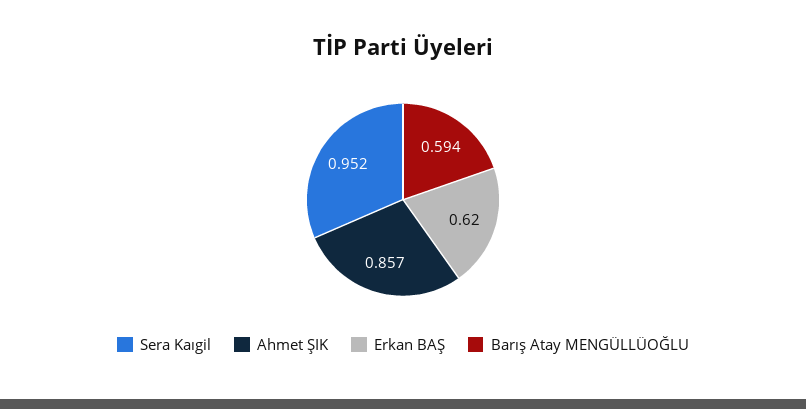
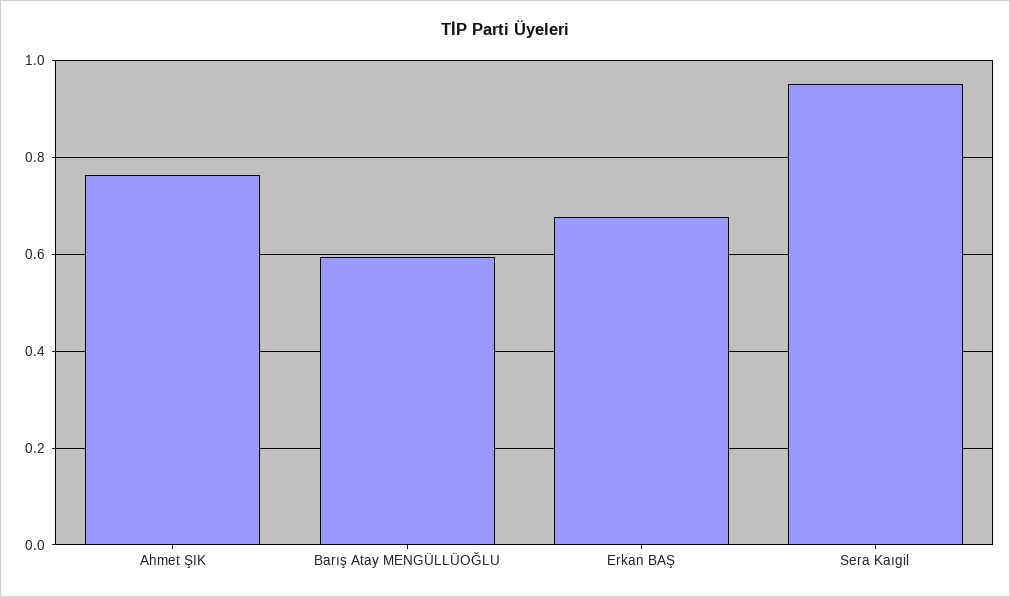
Ahmet ŞIK: 0.857 -> 0.76
Erkan BAŞ: 0.62 -> 0.68

